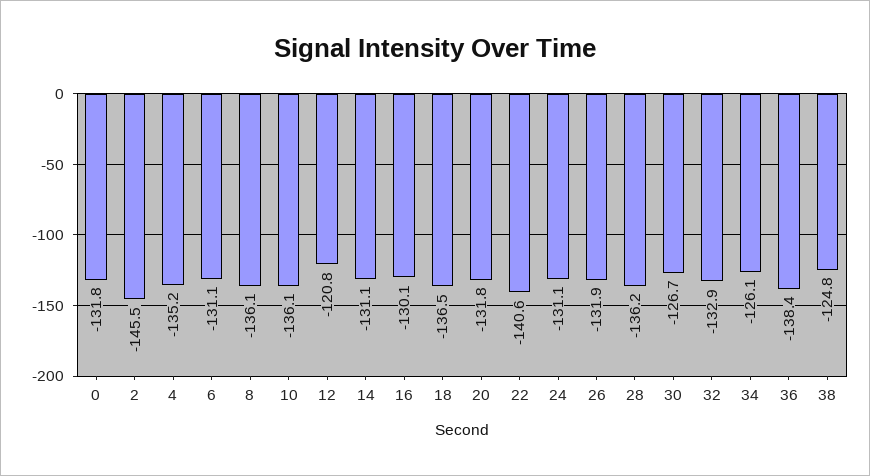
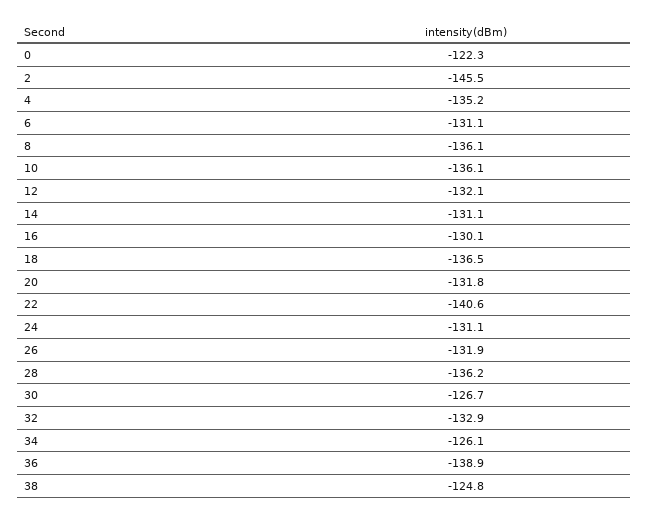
0: -131.8 -> -122.3
12: -120.8 -> -132.1
36: -138.4 -> -138.9

